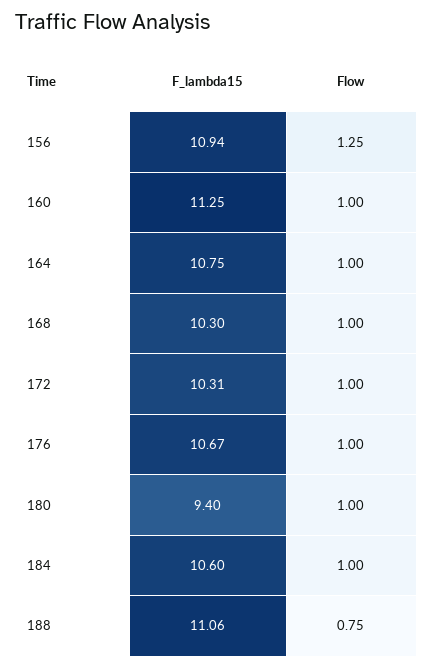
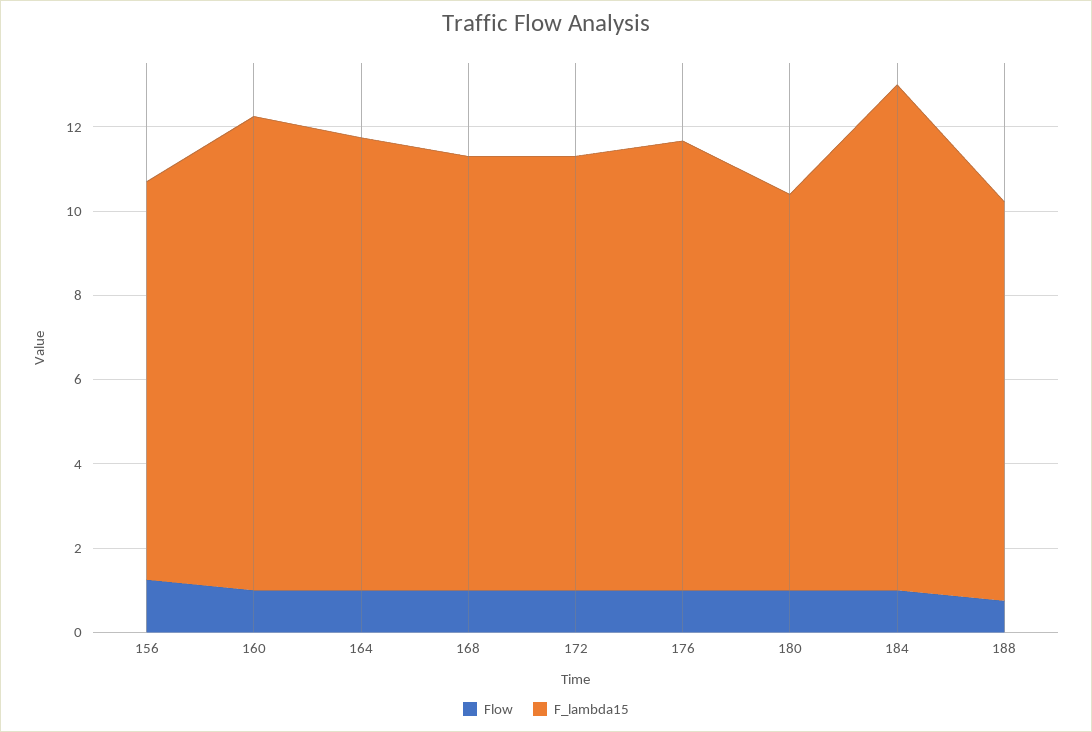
F_lambda15, 156: 10.94 -> 9.5
F_lambda15, 184: 10.6 -> 12
F_lambda15, 188: 11.06 -> 9.5

